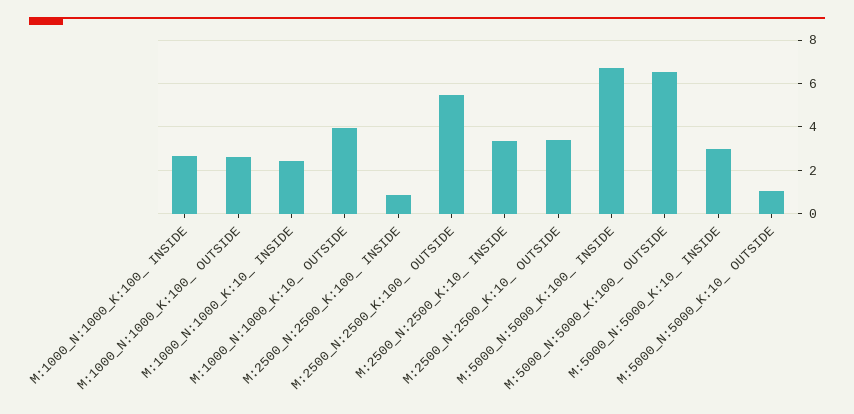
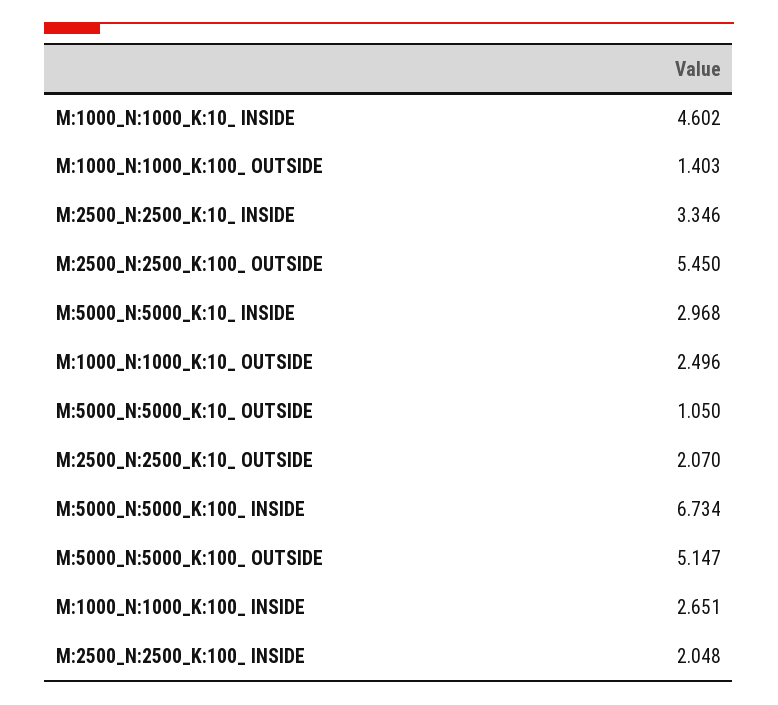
M:1000_N:1000_K:100_ OUTSIDE: 2.5 -> 1.403
M:1000_N:1000_K:10_ INSIDE: 2.5 -> 4.602
M:1000_N:1000_K:10_ OUTSIDE: 4 -> 2.496
M:2500_N:2500_K:100_ INSIDE: 1 -> 2.048
M:2500_N:2500_K:10_ OUTSIDE: 3.5 -> 2.07
M:5000_N:5000_K:100_ OUTSIDE: 6.5 -> 5.147

